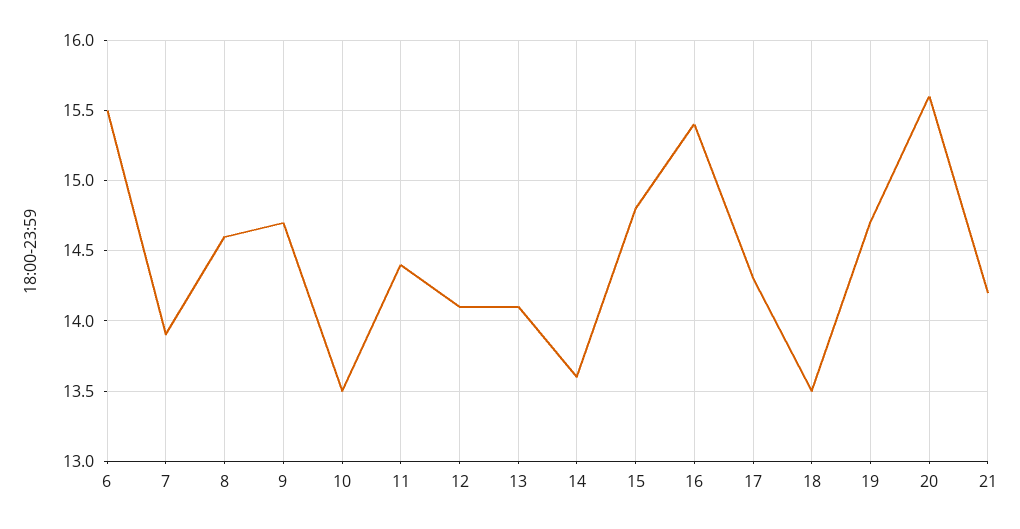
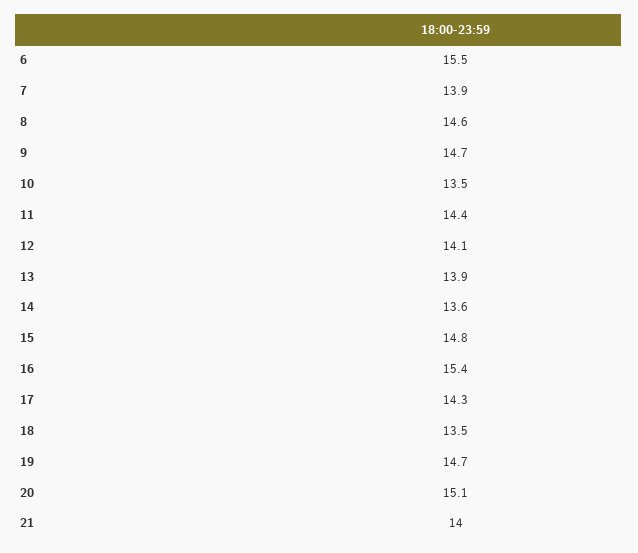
13: 14.1 -> 13.9
20: 15.6 -> 15.1
21: 14.2 -> 14

